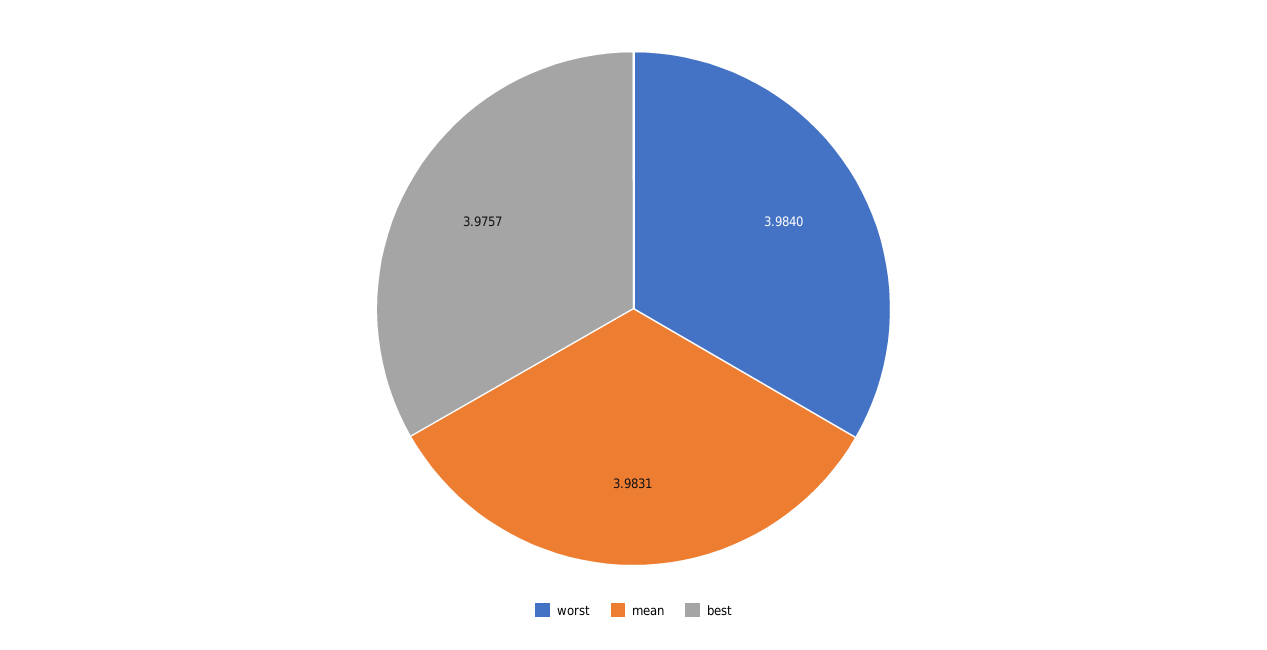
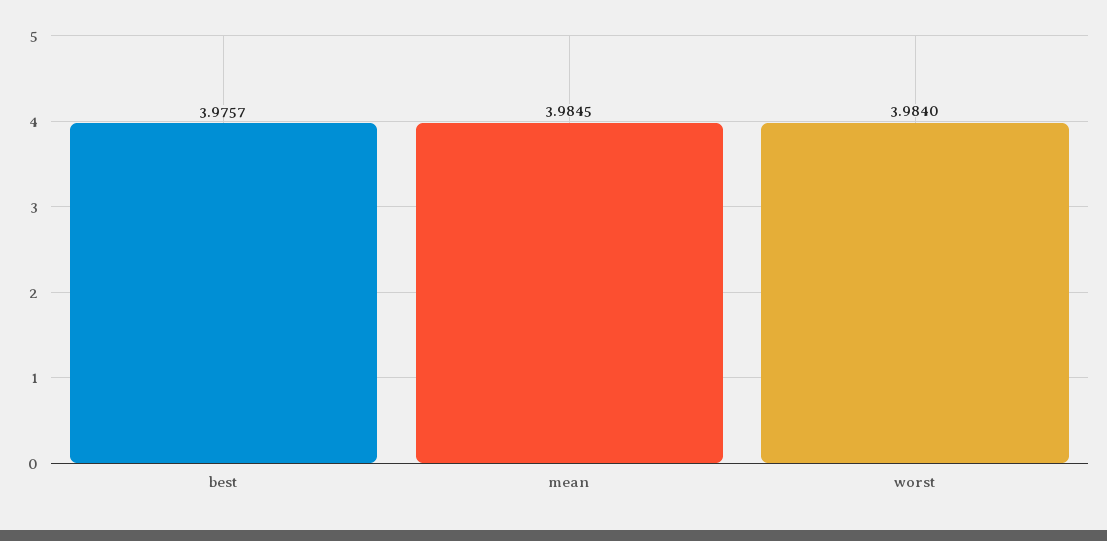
mean: 3.9831 -> 3.9845

